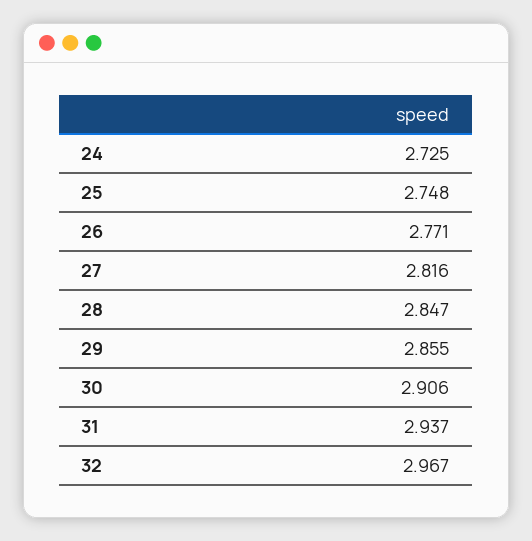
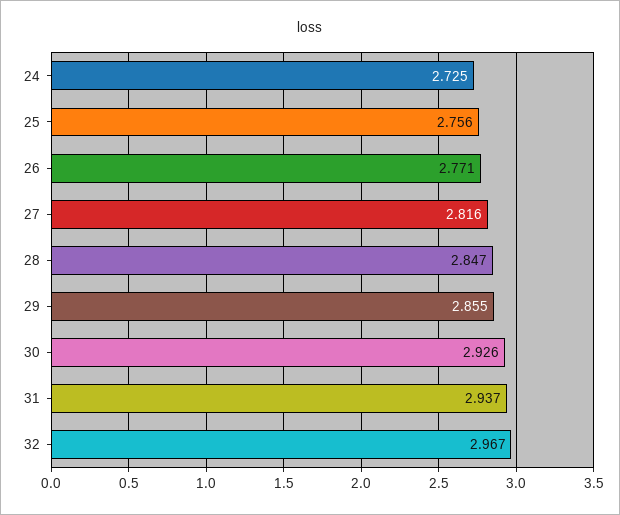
25: 2.748 -> 2.756
30: 2.906 -> 2.926

